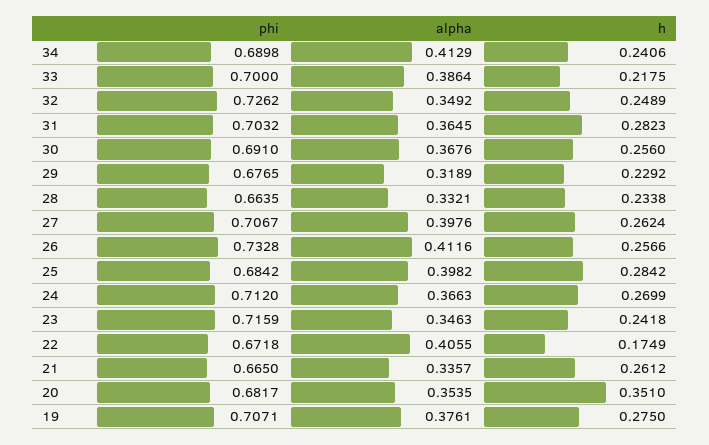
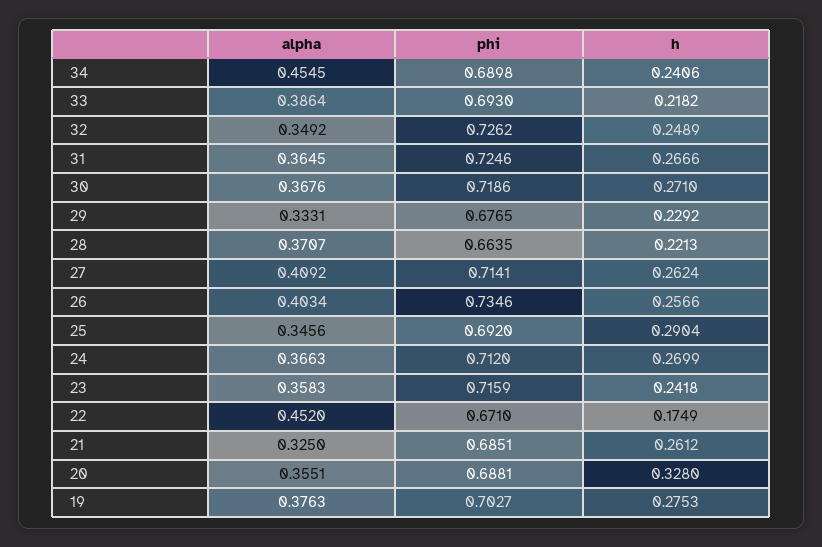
alpha, 34: 0.4129 -> 0.4545
phi, 33: 0.7 -> 0.693
h, 33: 0.2175 -> 0.2182
phi, 31: 0.7032 -> 0.7246
h, 31: 0.2823 -> 0.2666
phi, 30: 0.691 -> 0.7186
h, 30: 0.256 -> 0.271
alpha, 29: 0.3189 -> 0.3331
alpha, 28: 0.3321 -> 0.3707
h, 28: 0.2338 -> 0.2213
phi, 27: 0.7067 -> 0.7141
alpha, 27: 0.3976 -> 0.4092
phi, 26: 0.7328 -> 0.7346
alpha, 26: 0.4116 -> 0.4034
phi, 25: 0.6842 -> 0.692
alpha, 25: 0.3982 -> 0.3456
h, 25: 0.2842 -> 0.2904
alpha, 23: 0.3463 -> 0.3583
phi, 22: 0.6718 -> 0.671
alpha, 22: 0.4055 -> 0.452
phi, 21: 0.665 -> 0.6851
alpha, 21: 0.3357 -> 0.325
phi, 20: 0.6817 -> 0.6881
alpha, 20: 0.3535 -> 0.3551
h, 20: 0.351 -> 0.328
phi, 19: 0.7071 -> 0.7027
alpha, 19: 0.3761 -> 0.3763
h, 19: 0.275 -> 0.2753

